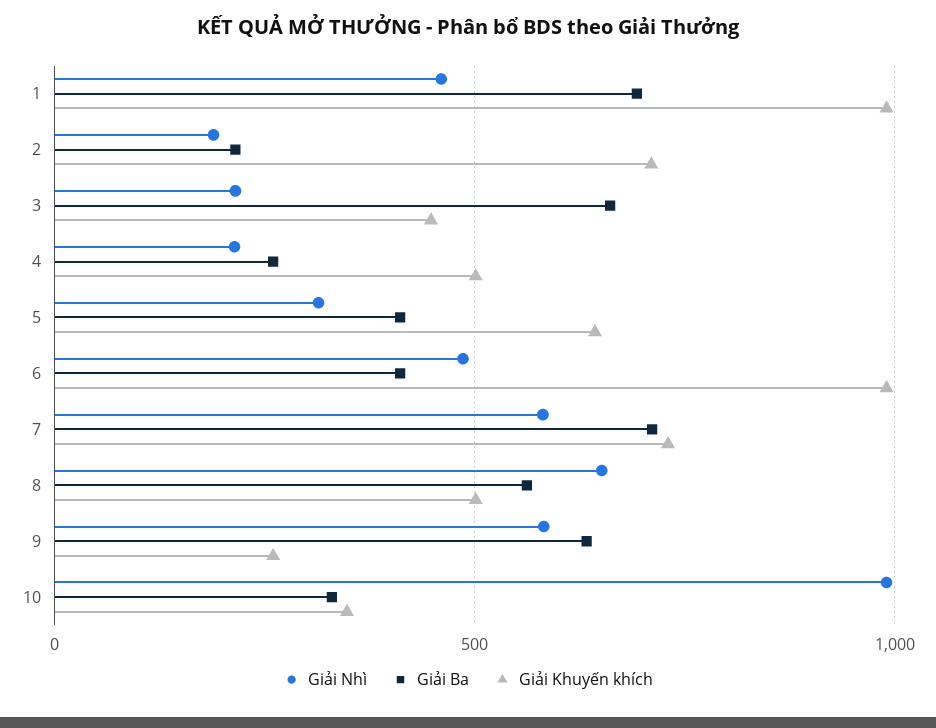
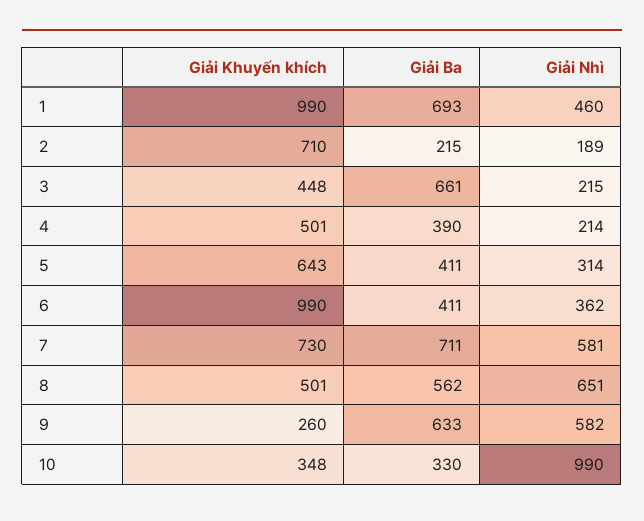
Giải Ba, 4: 250 -> 390
Giải Nhì, 6: 500 -> 362

